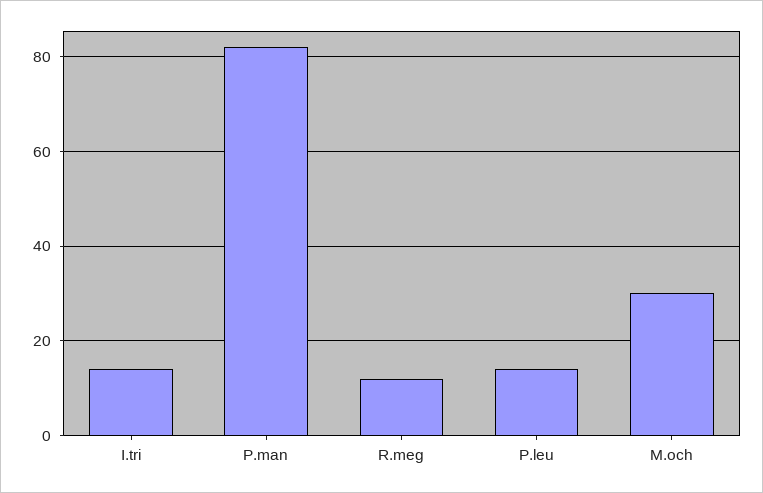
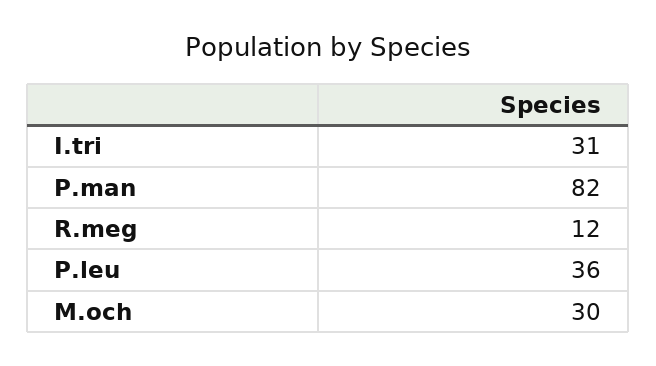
I.tri: 15 -> 31
P.leu: 15 -> 36

